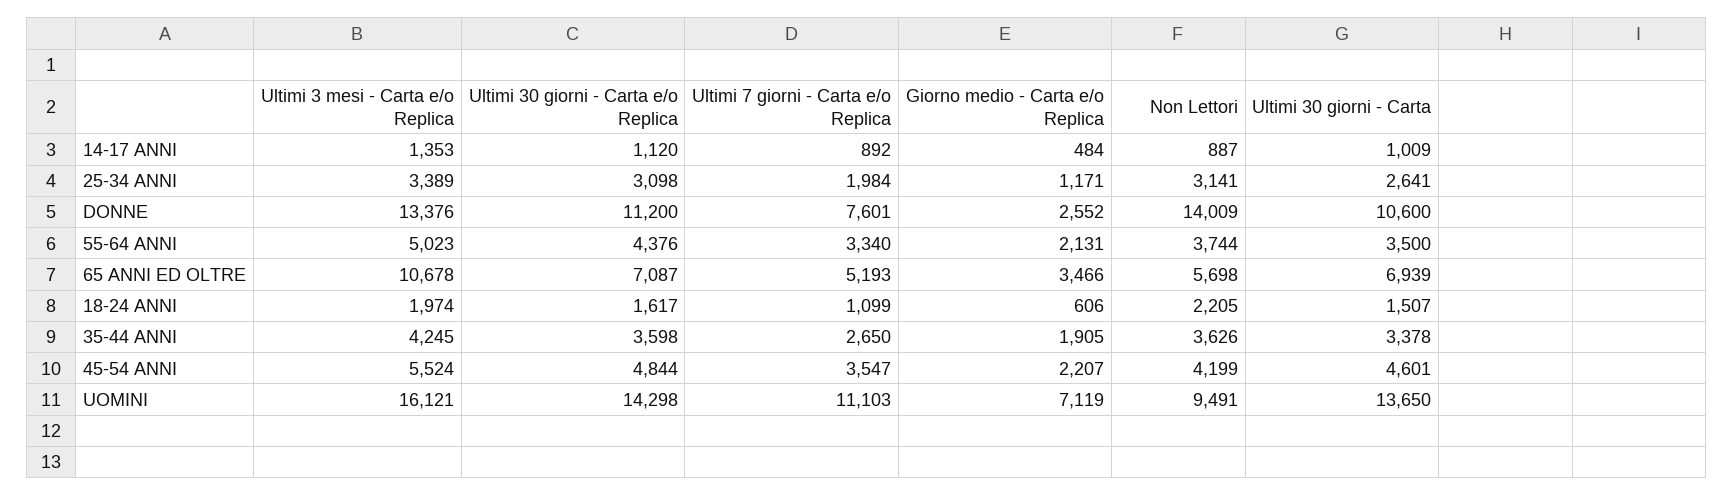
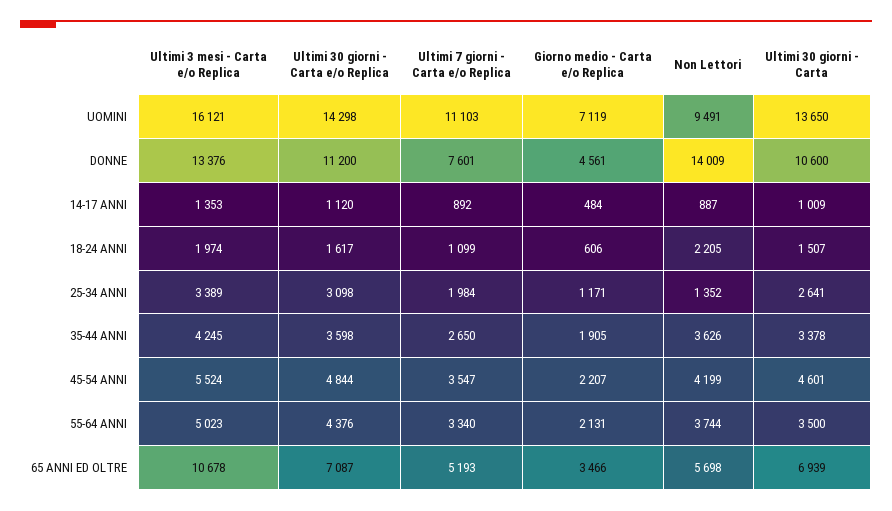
Non Lettori, 25-34 ANNI: 3141 -> 1352
Giorno medio - Carta e/o Replica, DONNE: 2552 -> 4561

